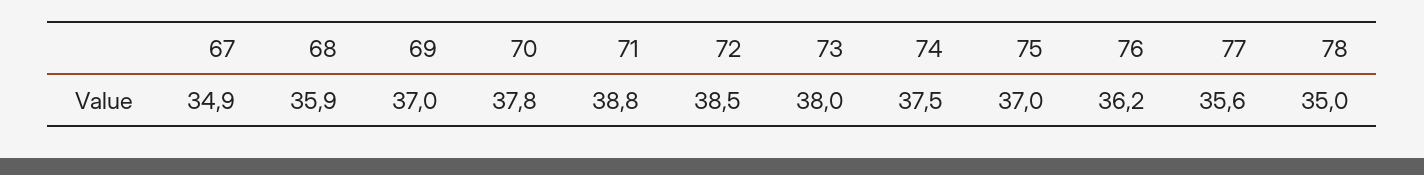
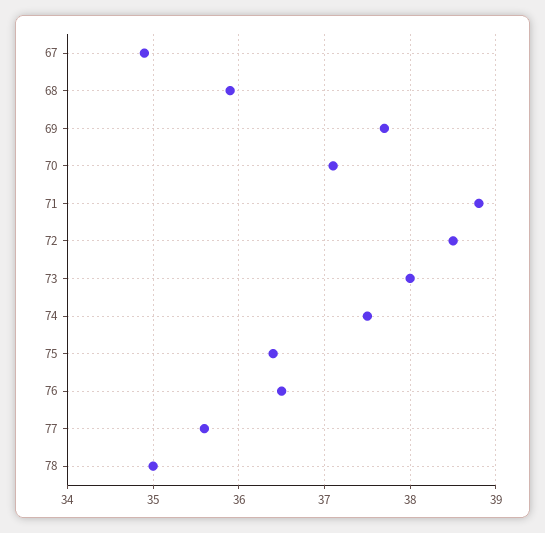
69: 37 -> 37.7
70: 37.8 -> 37.1
75: 37 -> 36.4
76: 36.2 -> 36.5

